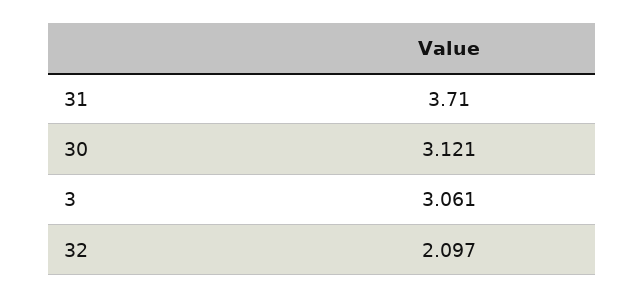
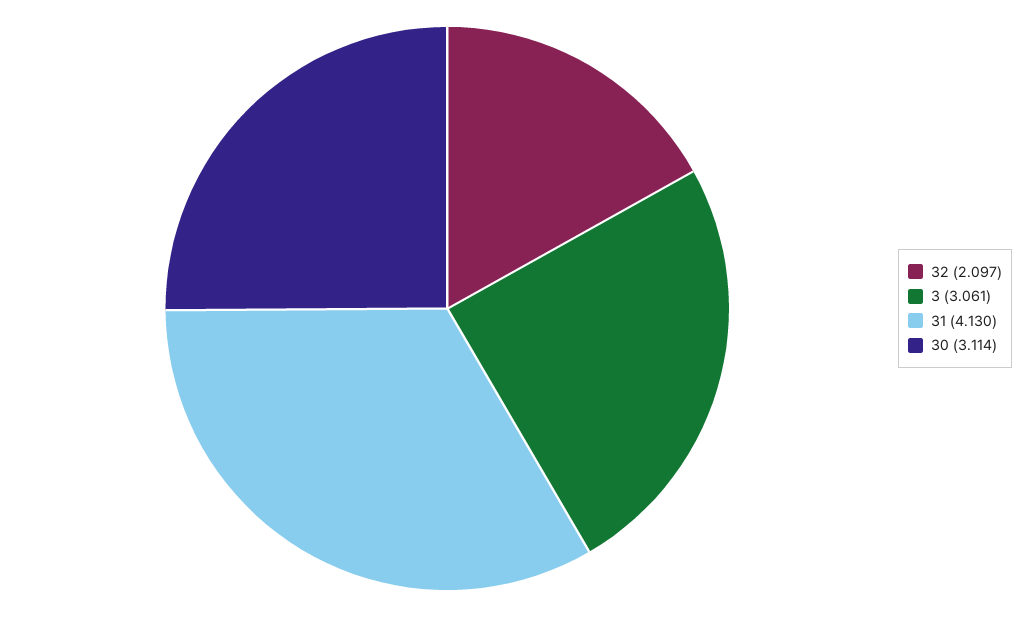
31: 3.71 -> 4.13
30: 3.121 -> 3.114

